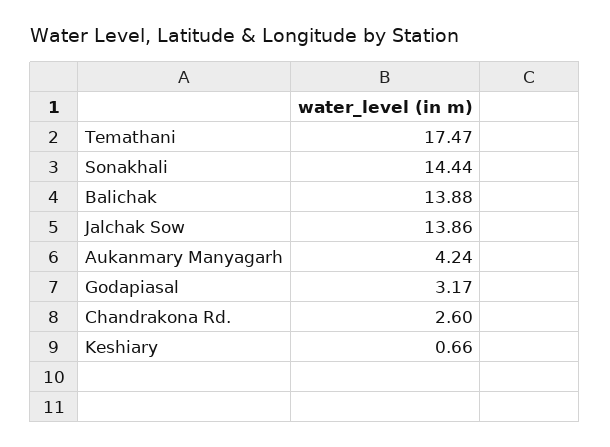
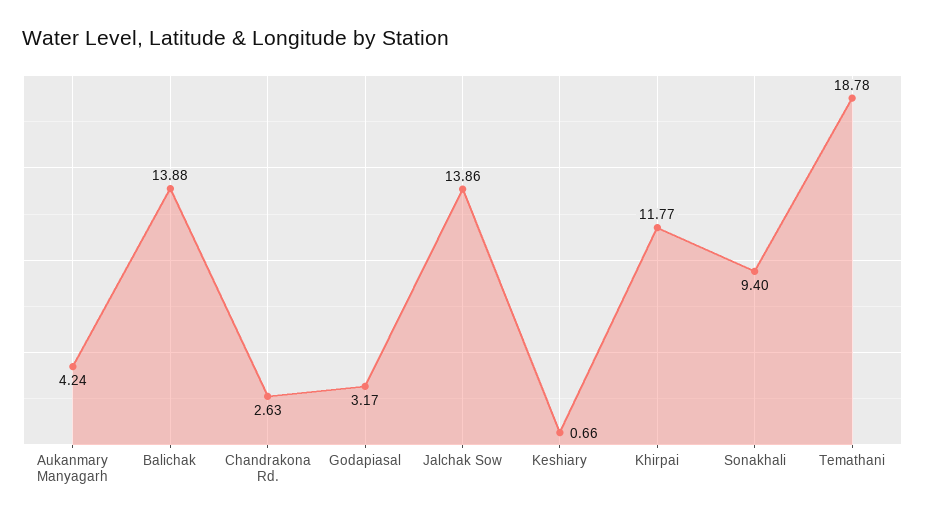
Temathani: 17.47 -> 18.78
Sonakhali: 14.44 -> 9.4
Chandrakona Rd.: 2.6 -> 2.63
Khirpai: none -> 11.77

